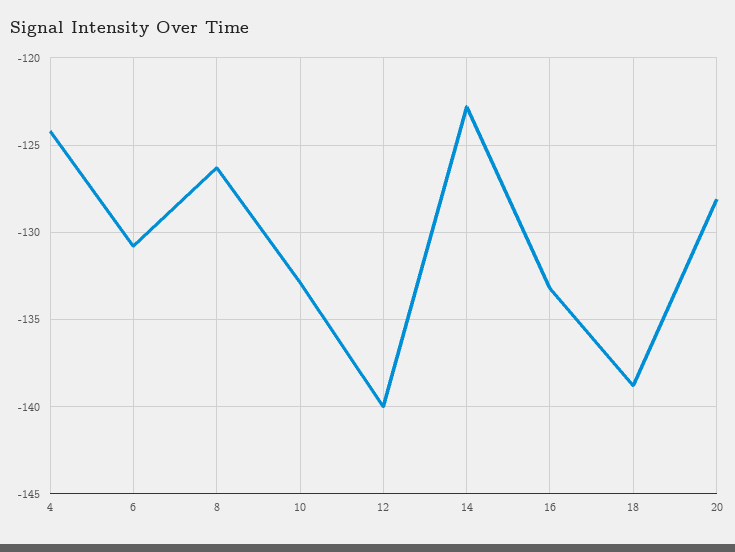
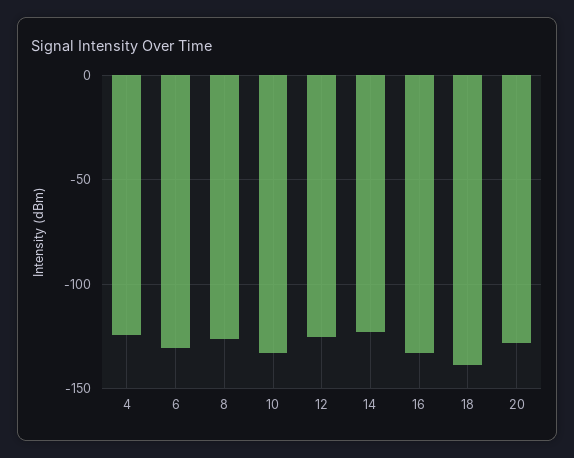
12: -140 -> -125

